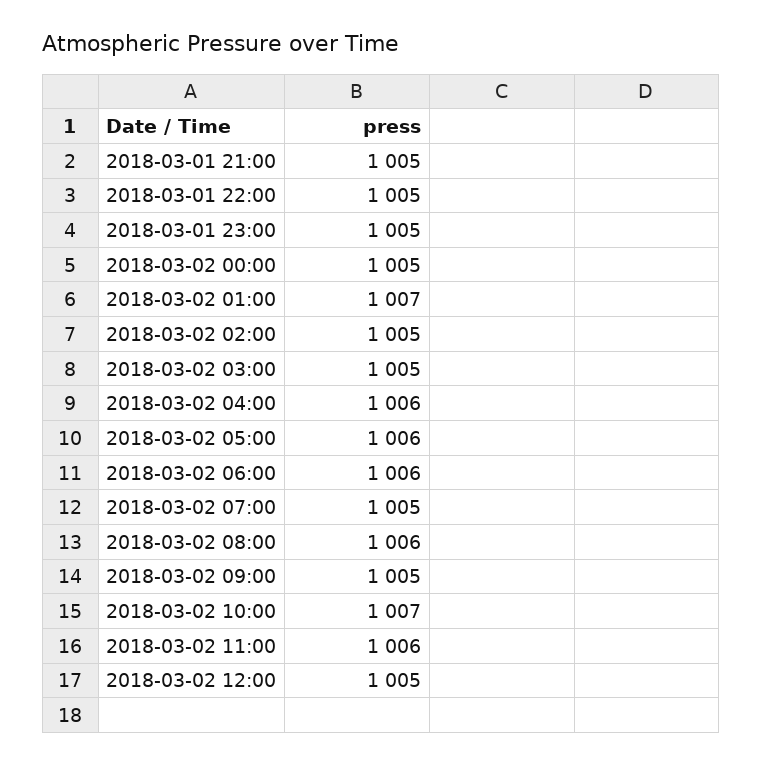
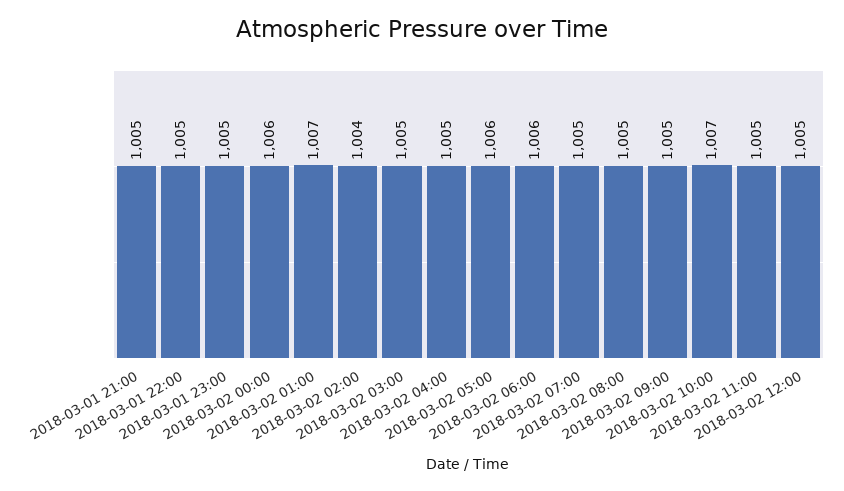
2018-03-02 00:00: 1005 -> 1006
2018-03-02 02:00: 1005 -> 1004
2018-03-02 04:00: 1006 -> 1005
2018-03-02 08:00: 1006 -> 1005
2018-03-02 11:00: 1006 -> 1005

